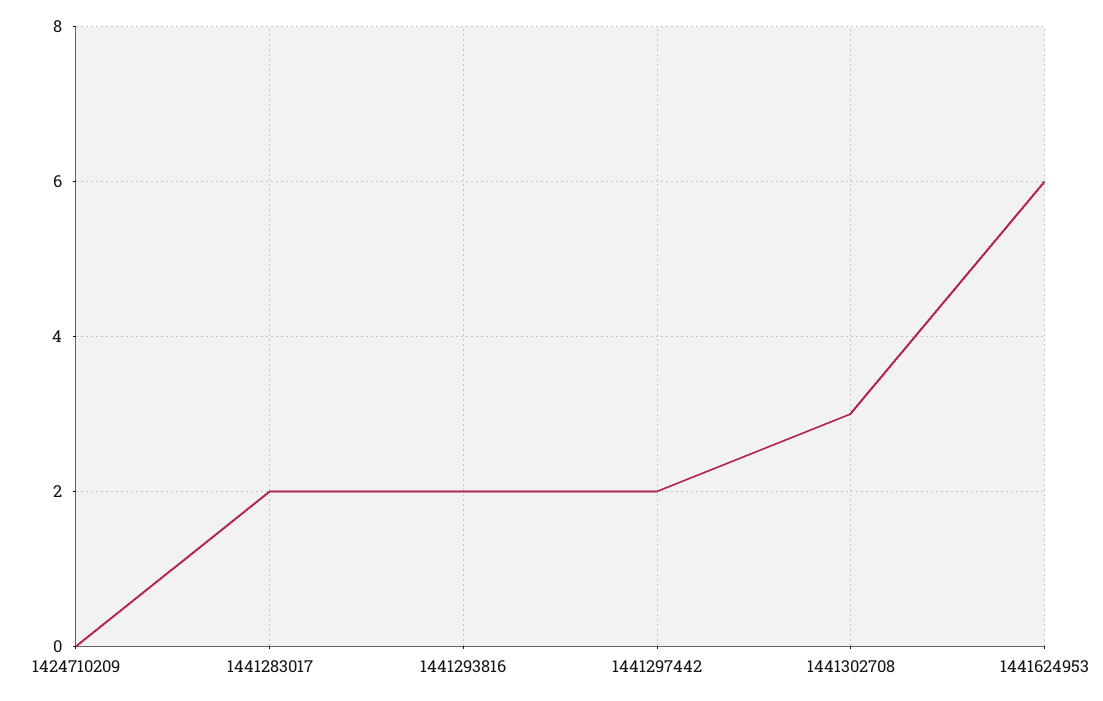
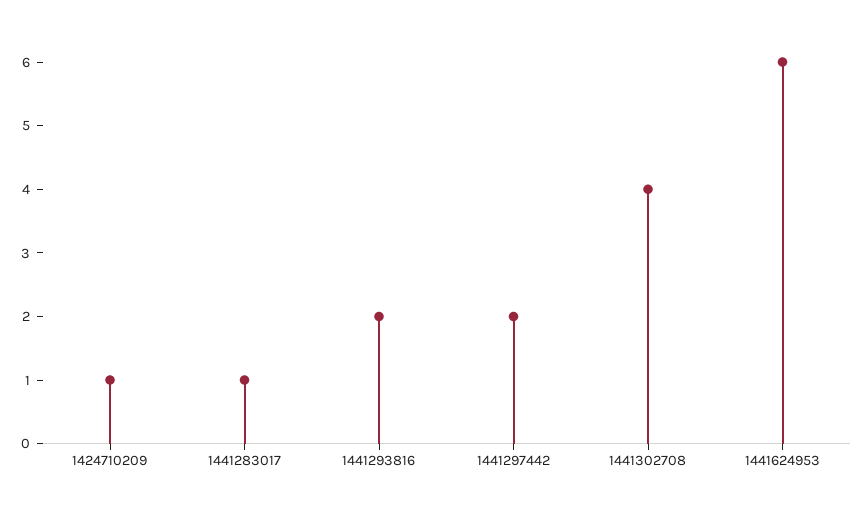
1424710209: 0 -> 1
1441283017: 2 -> 1
1441302708: 3 -> 4

